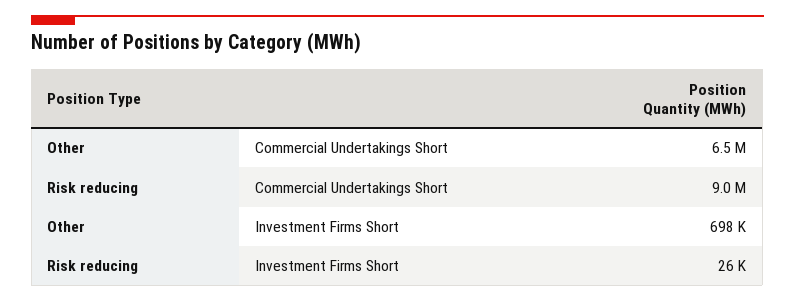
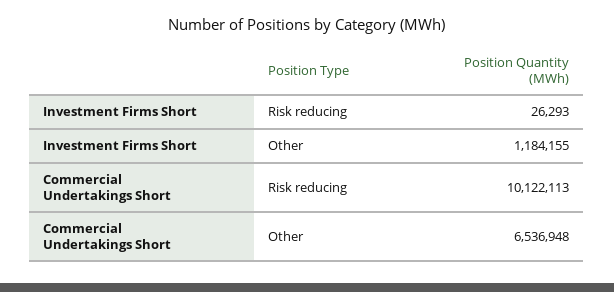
Risk reducing, Commercial Undertakings Short: 9000000 -> 10122113
Other, Investment Firms Short: 698000 -> 1184155

